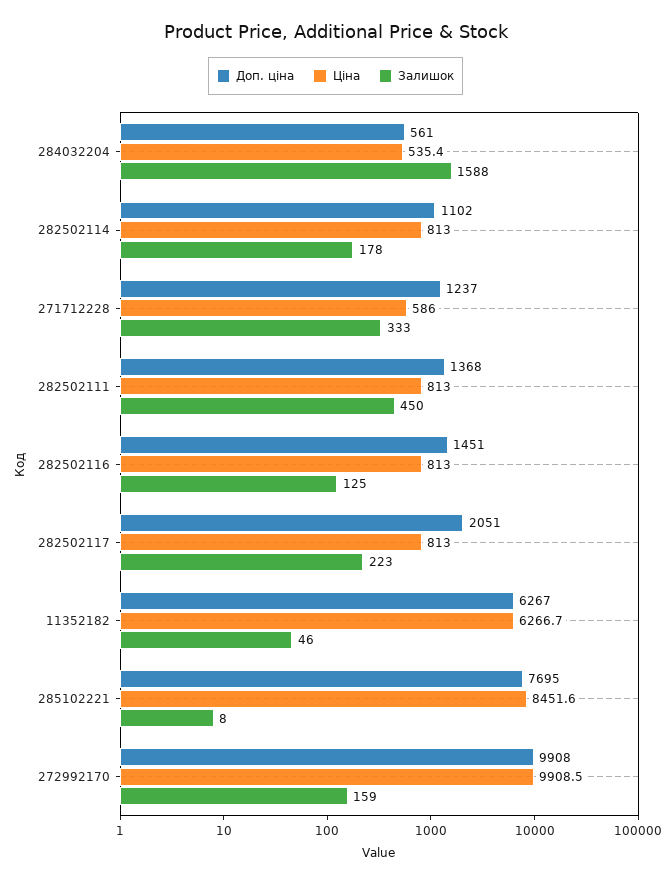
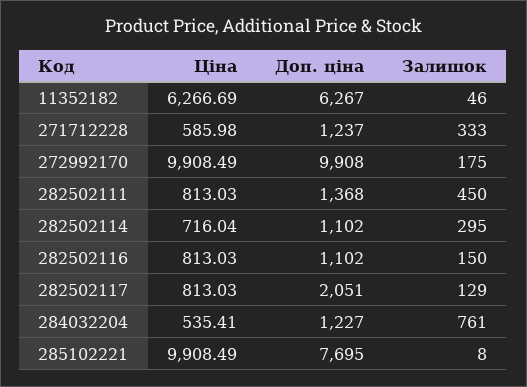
Доп. ціна, 284032204: 561 -> 1227
Залишок, 284032204: 1588 -> 761
Ціна, 282502114: 813 -> 716.04
Залишок, 282502114: 178 -> 295
Доп. ціна, 282502116: 1451 -> 1102
Залишок, 282502116: 125 -> 150
Залишок, 282502117: 223 -> 129
Ціна, 285102221: 8451.6 -> 9908.49
Залишок, 272992170: 159 -> 175

